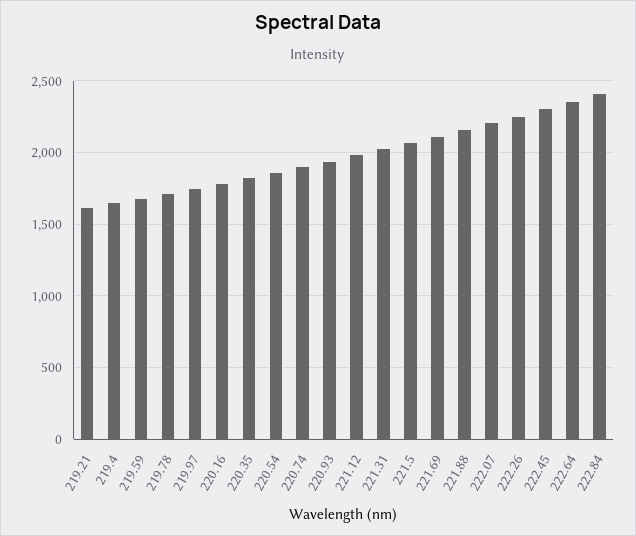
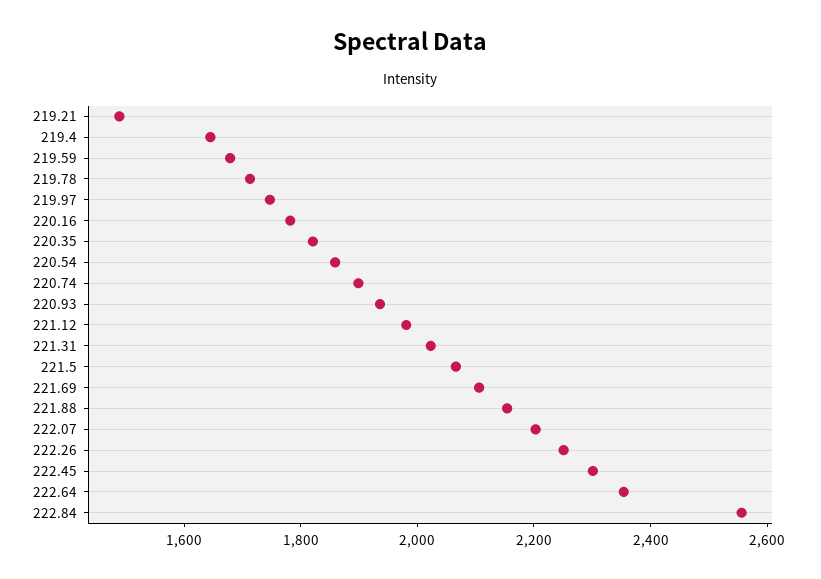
219.21: 1600 -> 1500
222.84: 2400 -> 2550

